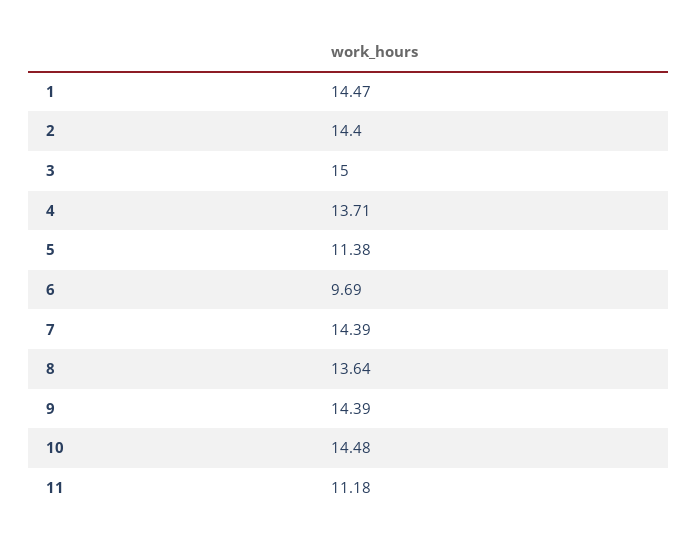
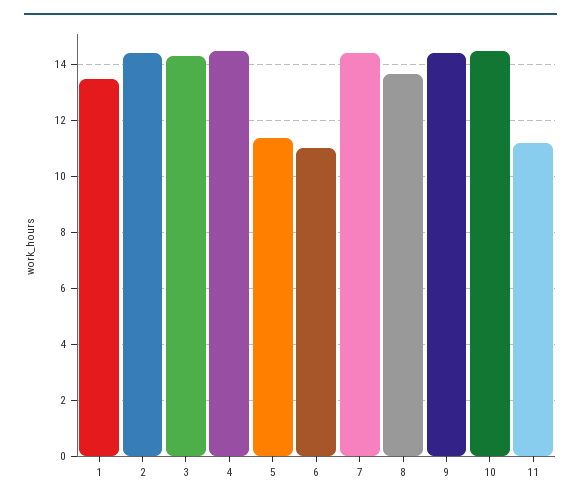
1: 14.47 -> 13.5
3: 15 -> 14.25
4: 13.71 -> 14.5
6: 9.69 -> 11

